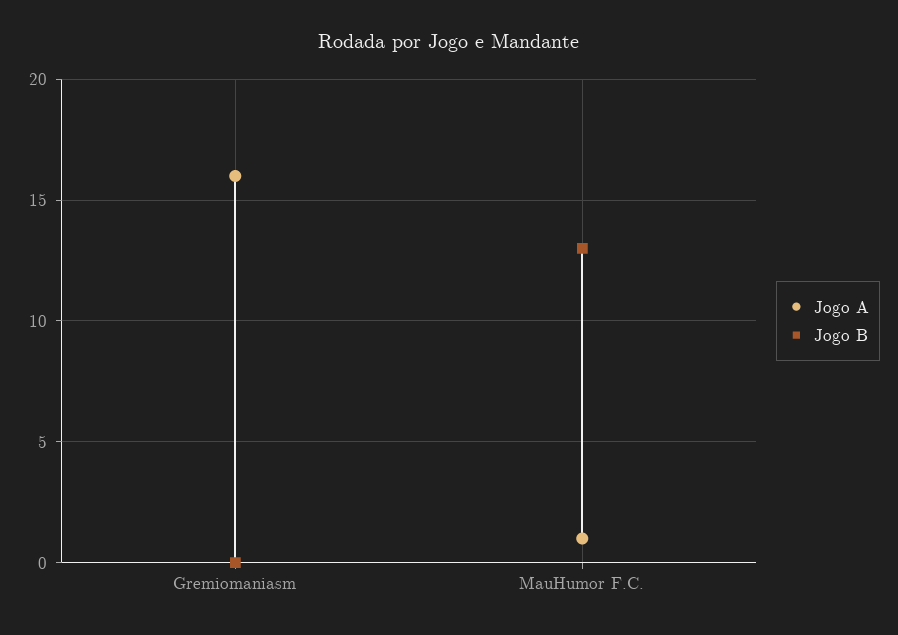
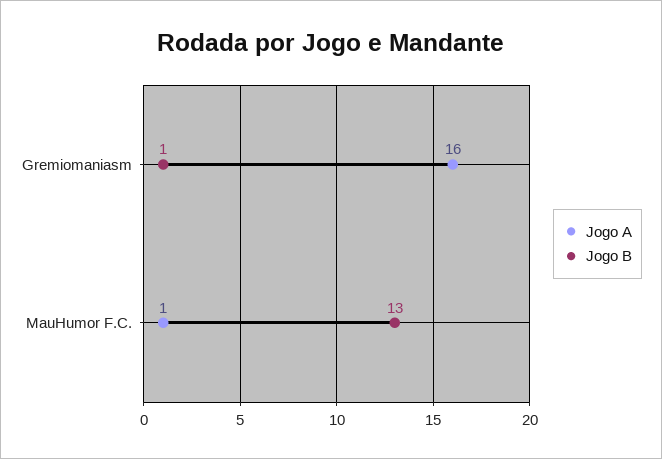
Jogo B, Gremiomaniasm: 0 -> 1

